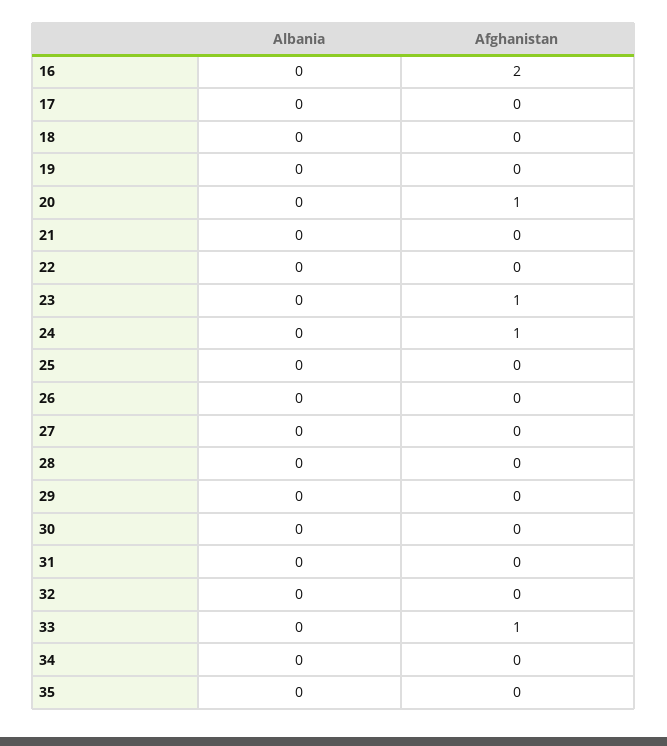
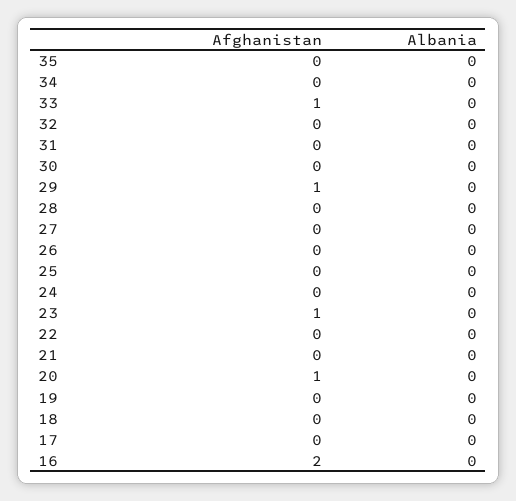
Afghanistan, 24: 1 -> 0
Afghanistan, 29: 0 -> 1

